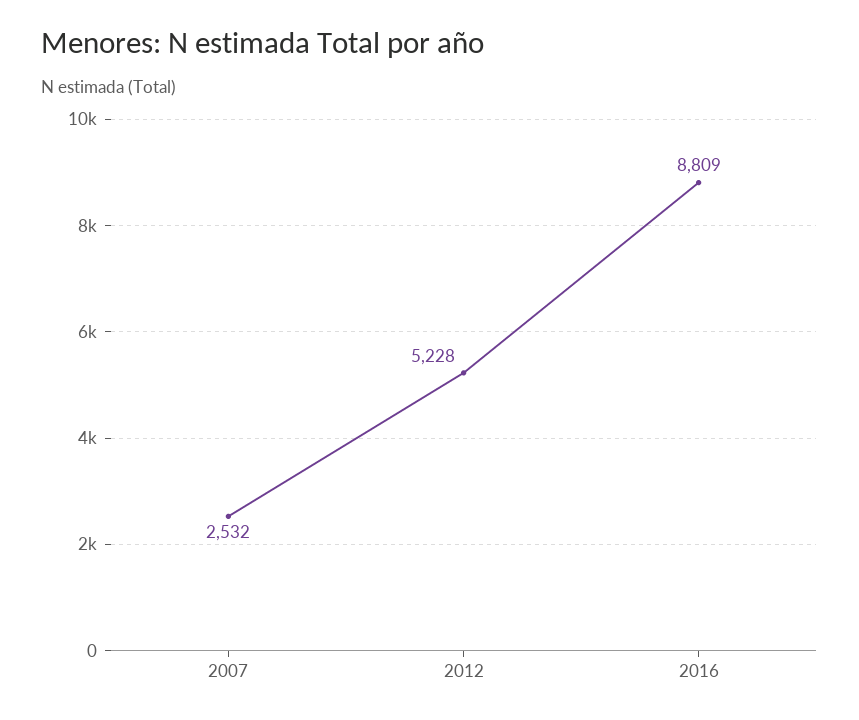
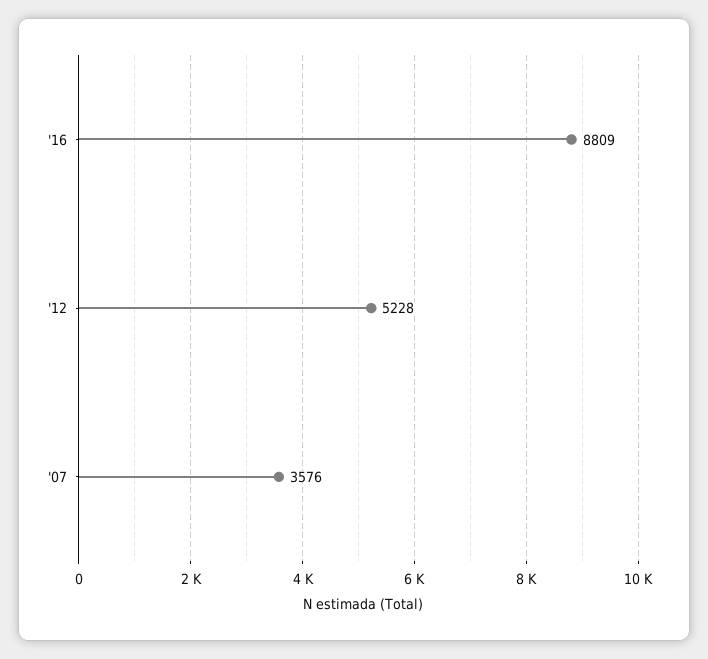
2007: 2532 -> 3576

